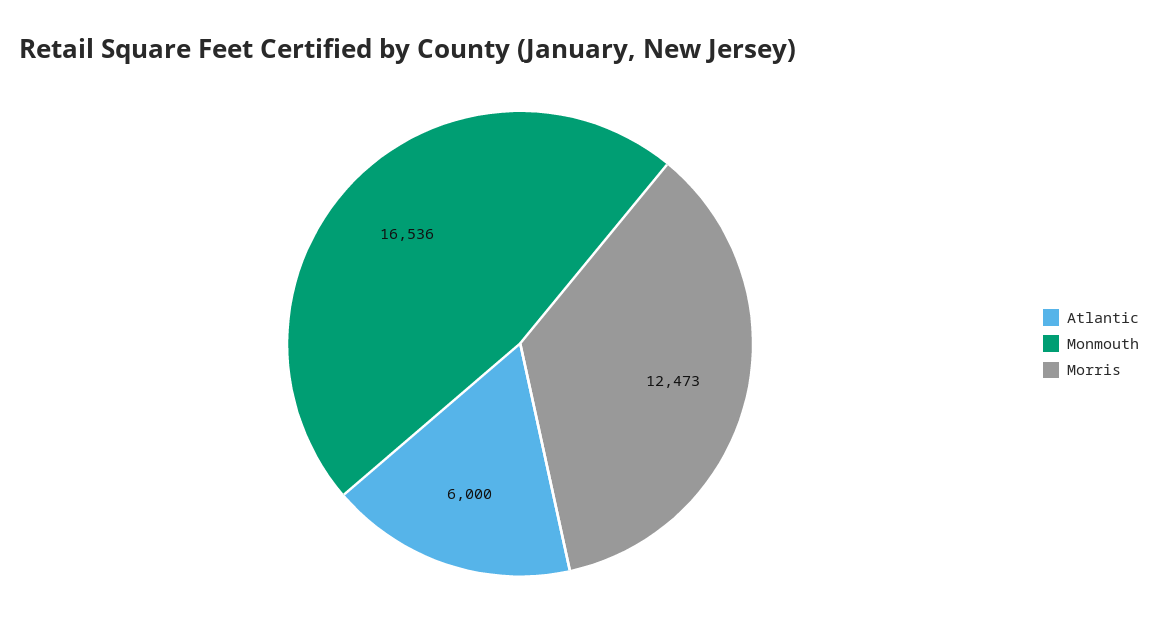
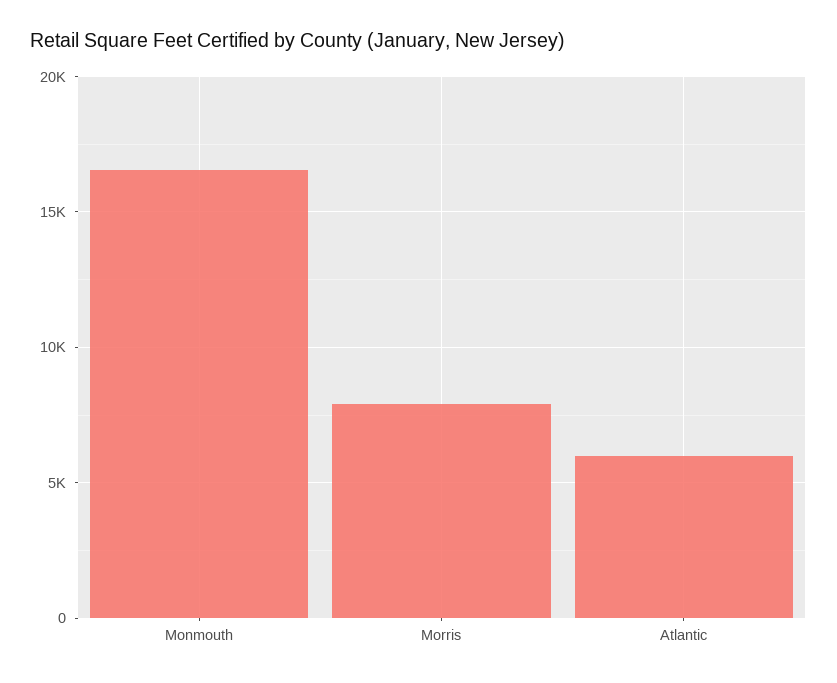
Morris: 12473 -> 8000

